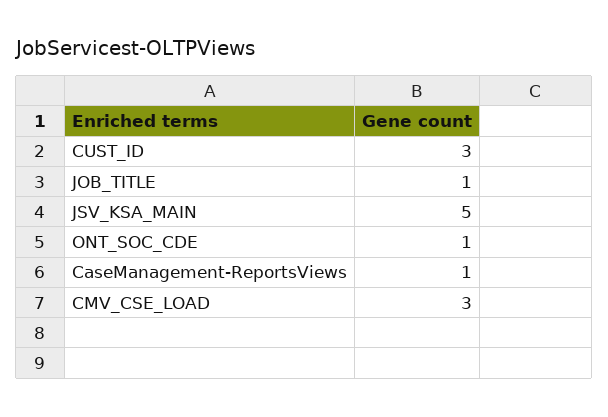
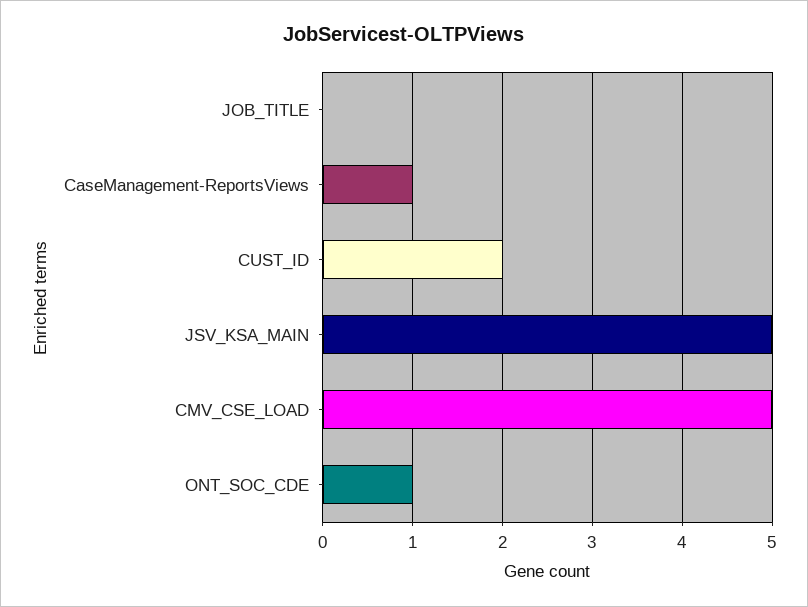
CUST_ID: 3 -> 2
JOB_TITLE: 1 -> 0
CMV_CSE_LOAD: 3 -> 5

